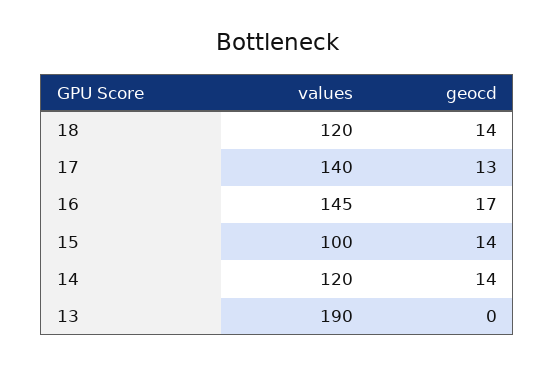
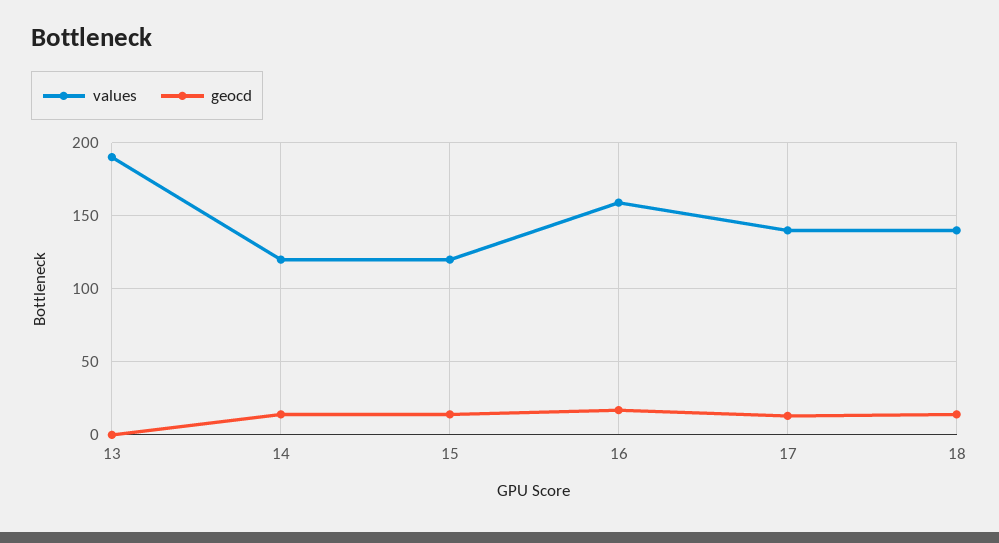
values, 18: 120 -> 140
values, 16: 145 -> 160
values, 15: 100 -> 120

